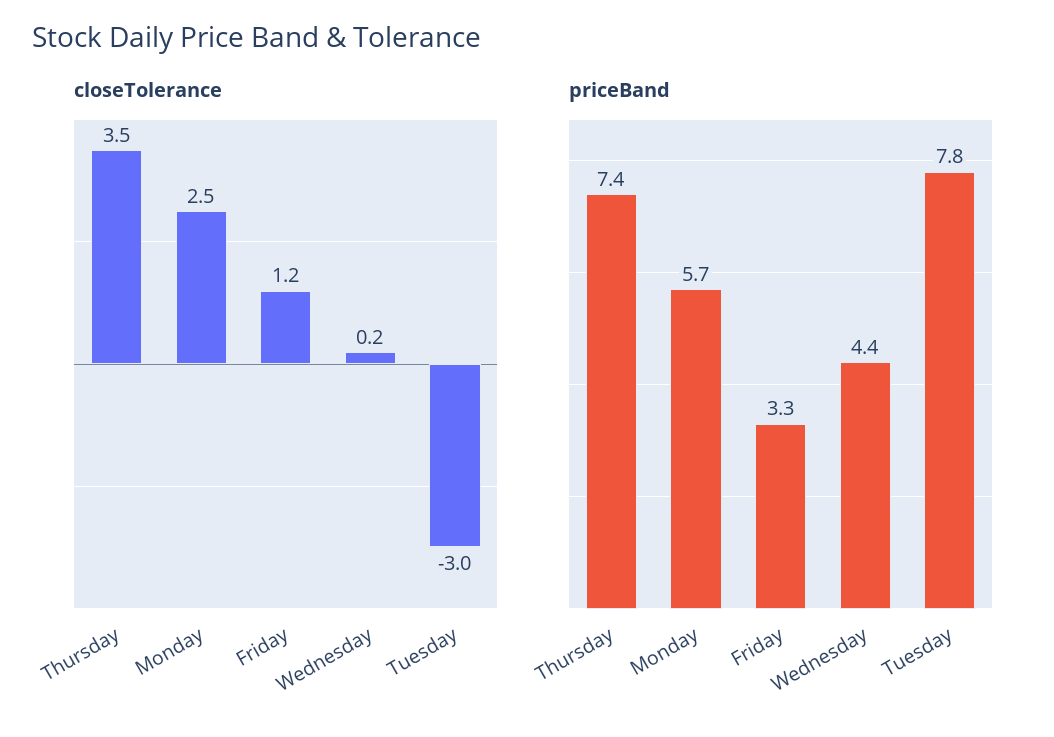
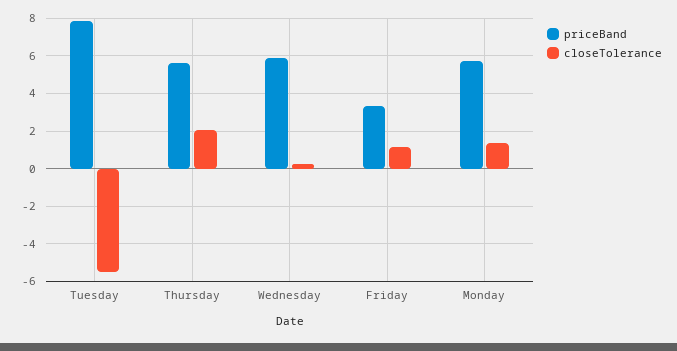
closeTolerance, Thursday: 3.5 -> 2
closeTolerance, Monday: 2.5 -> 1.5
closeTolerance, Tuesday: -3 -> -5.5
priceBand, Thursday: 7.4 -> 5.5
priceBand, Wednesday: 4.4 -> 6

